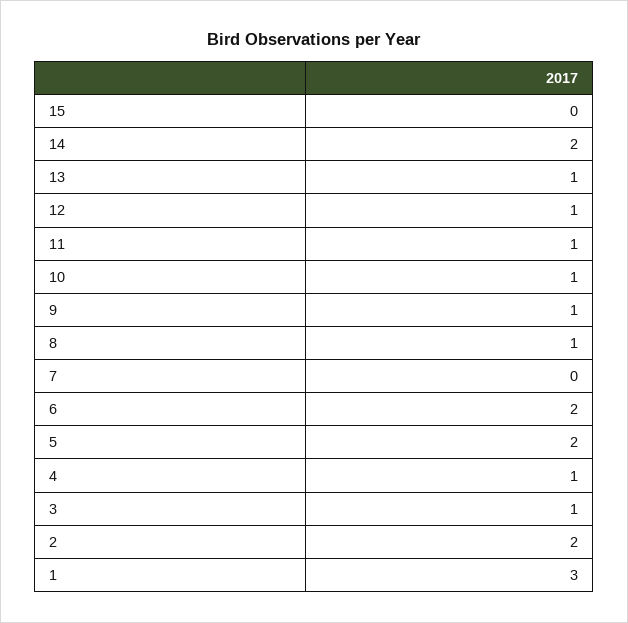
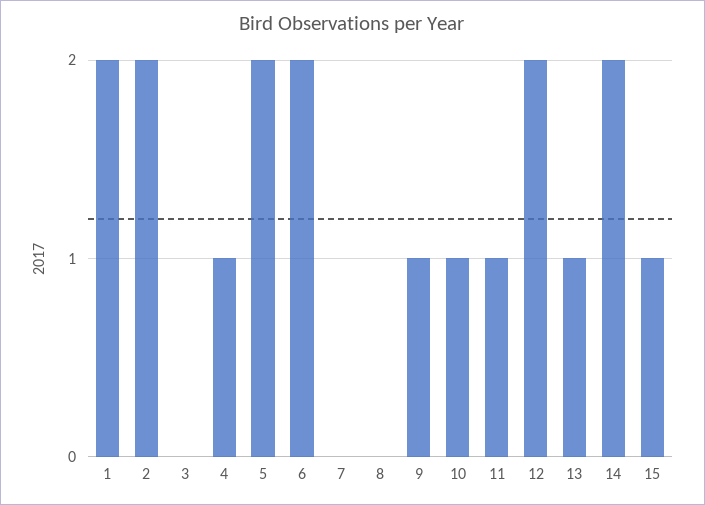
15: 0 -> 1
12: 1 -> 2
8: 1 -> 0
3: 1 -> 0
1: 3 -> 2

